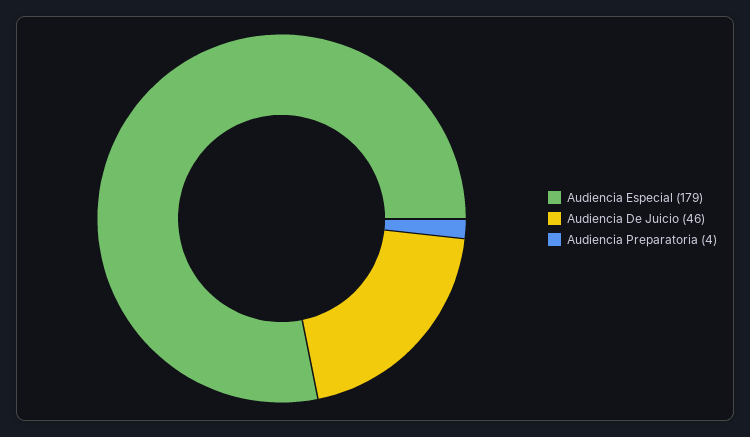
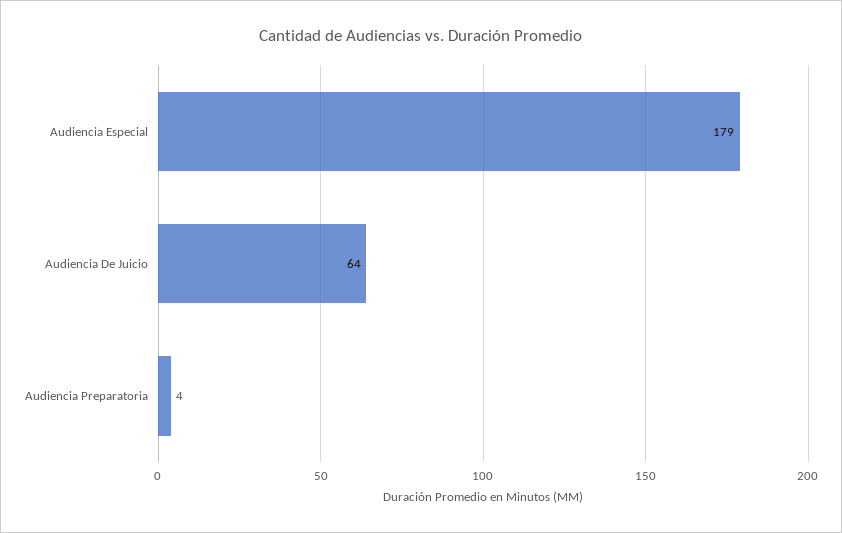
Audiencia De Juicio: 46 -> 64

